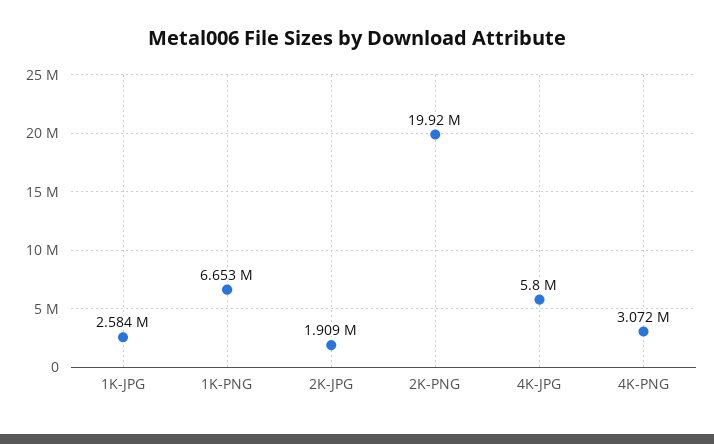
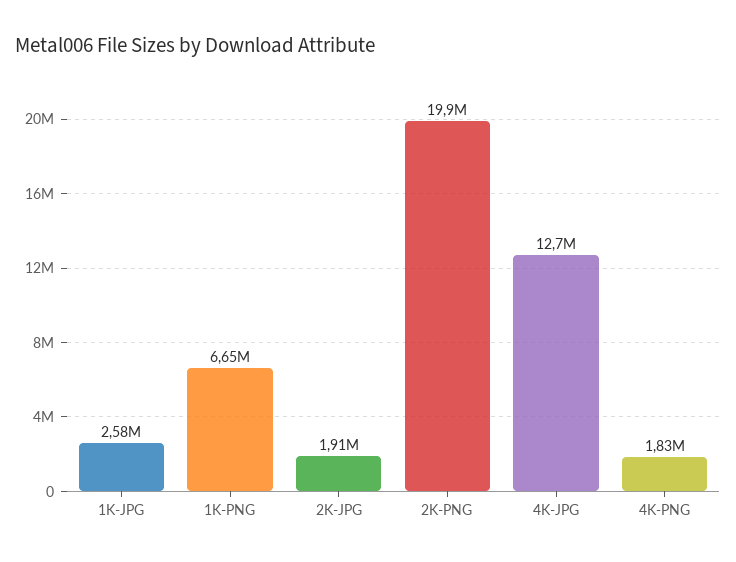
4K-JPG: 5800000 -> 12700000
4K-PNG: 3072000 -> 1830000

